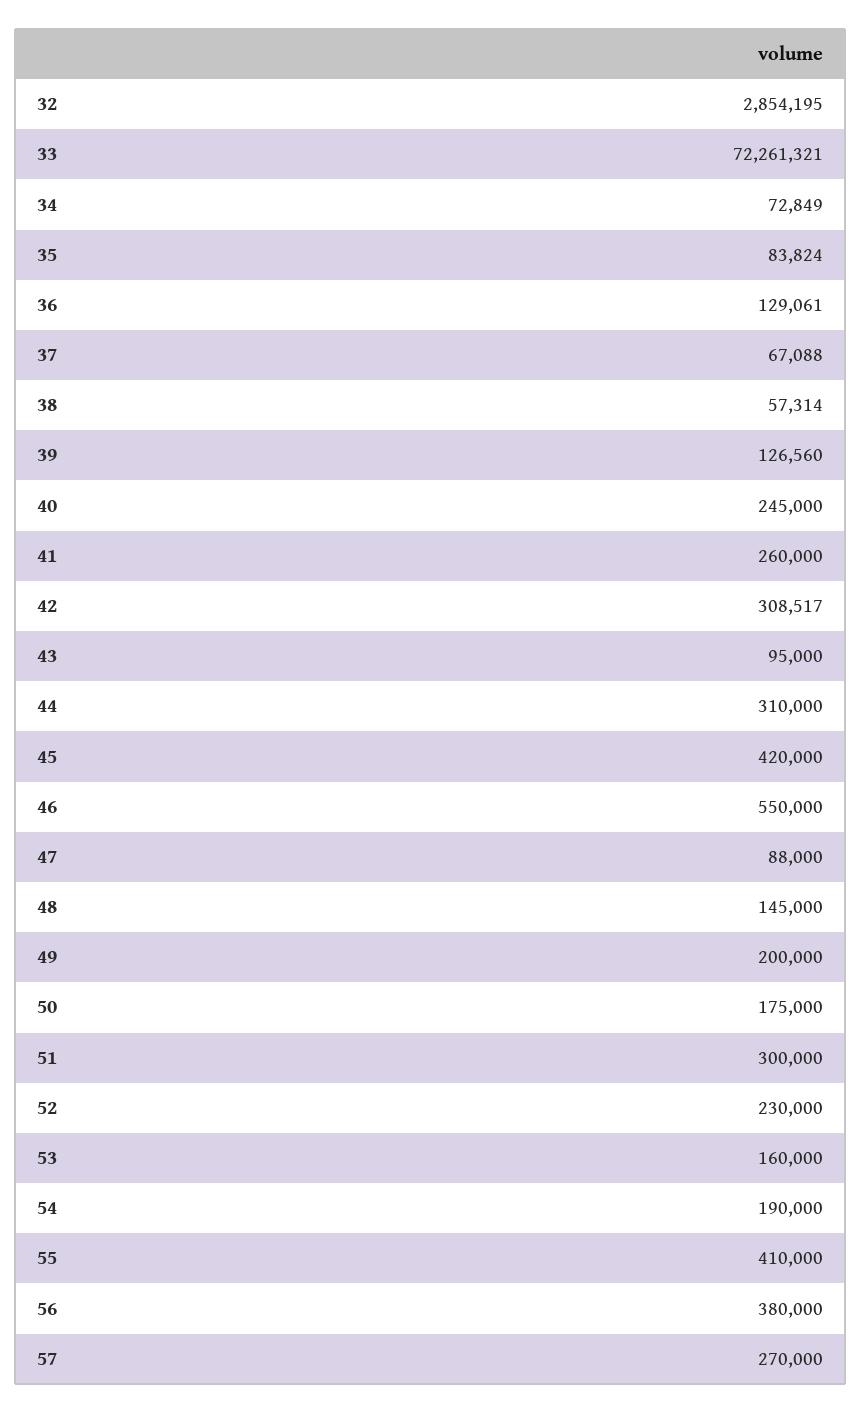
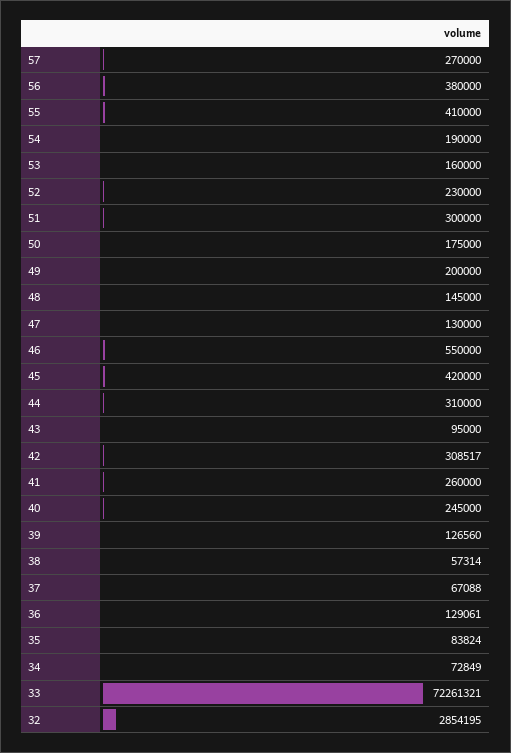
47: 88000 -> 130000

